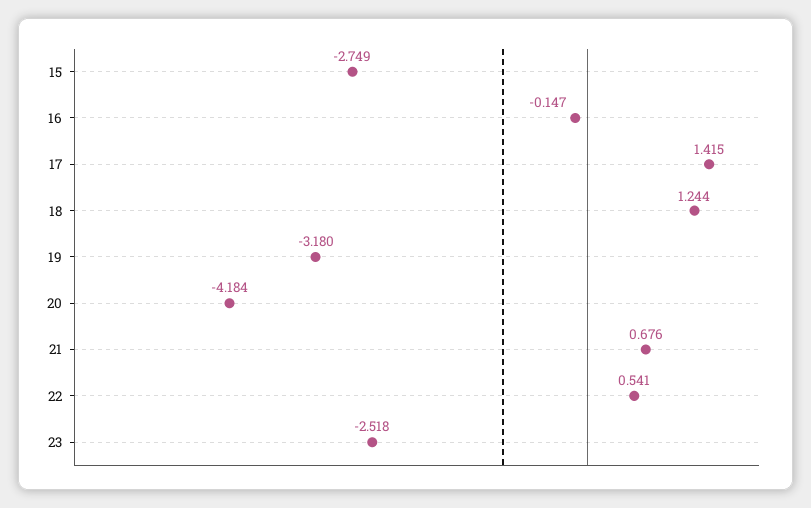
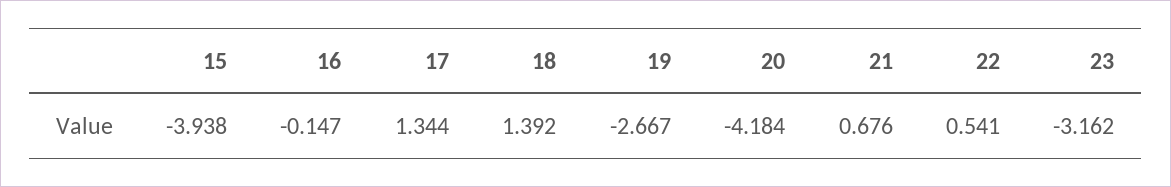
15: -2.749 -> -3.938
17: 1.415 -> 1.344
18: 1.244 -> 1.392
19: -3.18 -> -2.667
23: -2.518 -> -3.162

